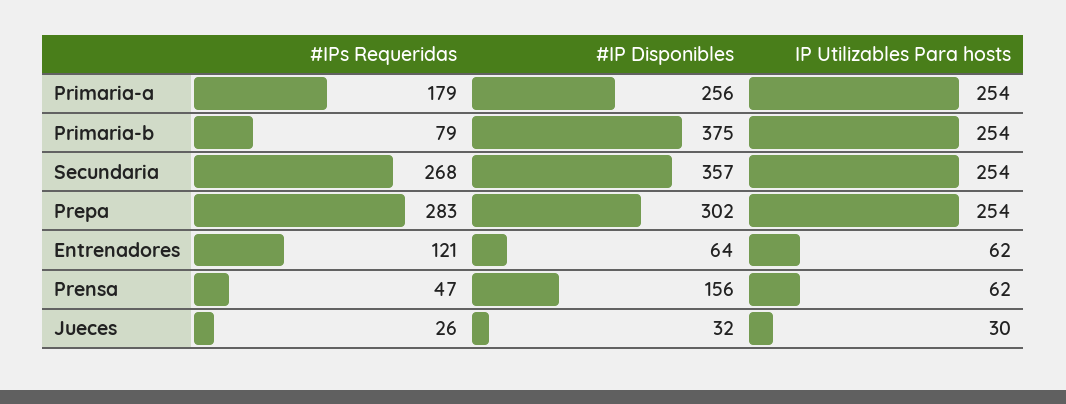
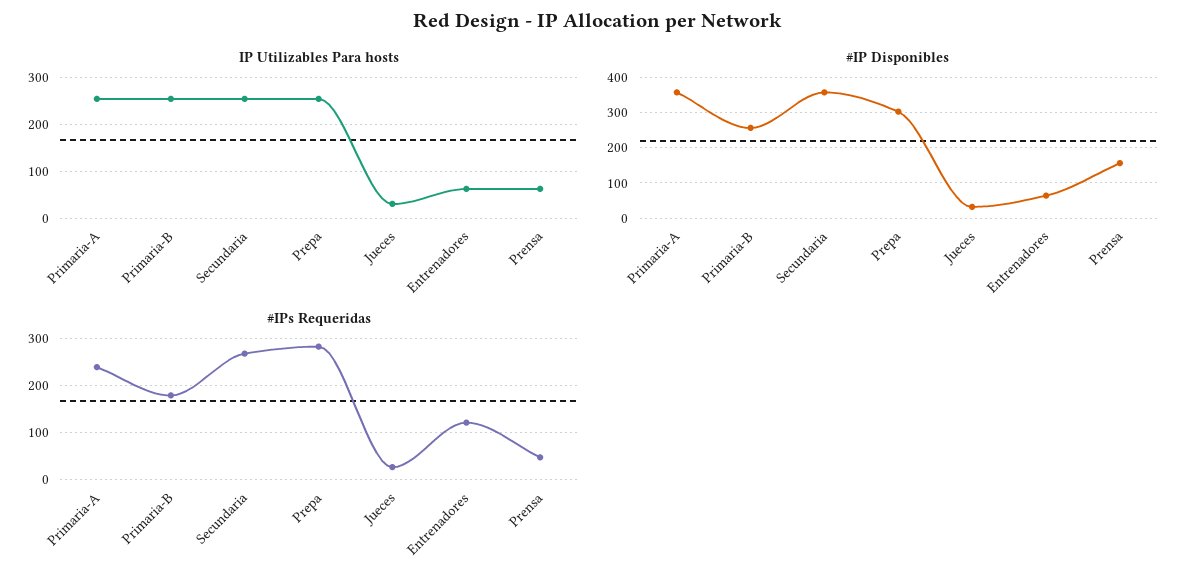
#IPs Requeridas, Primaria-a: 179 -> 240
#IP Disponibles, Primaria-a: 256 -> 360
#IPs Requeridas, Primaria-b: 79 -> 180
#IP Disponibles, Primaria-b: 375 -> 260

